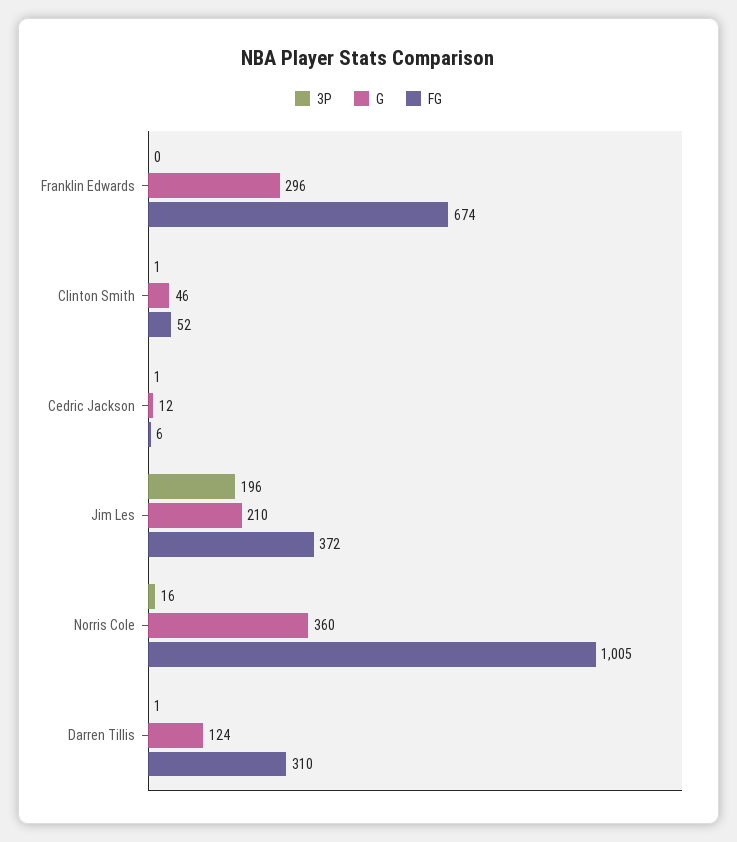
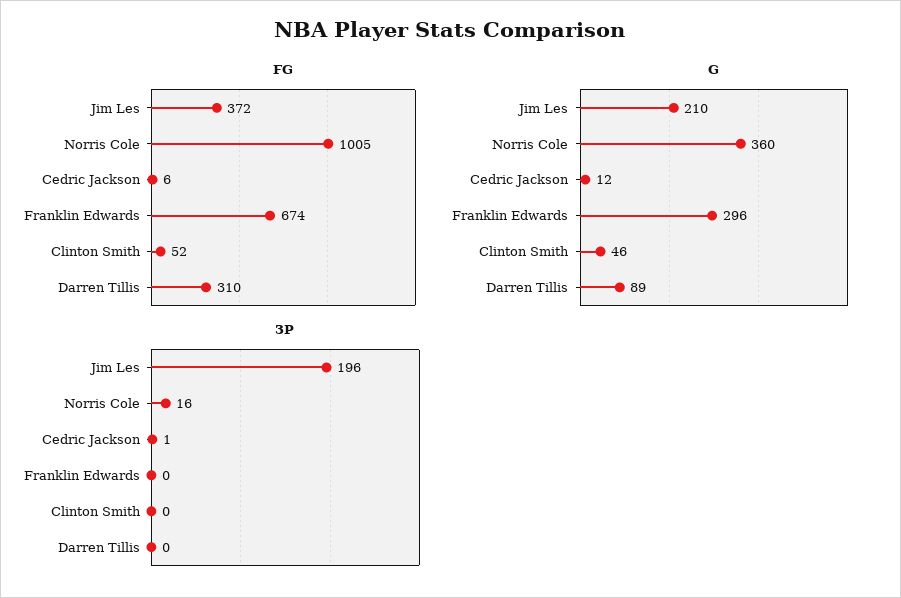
3P, Clinton Smith: 1 -> 0
3P, Darren Tillis: 1 -> 0
G, Darren Tillis: 124 -> 89

